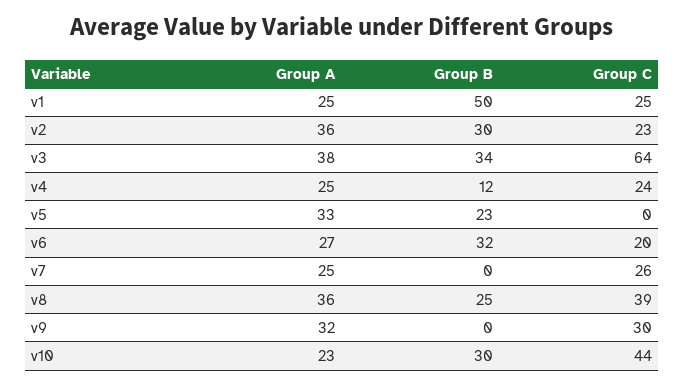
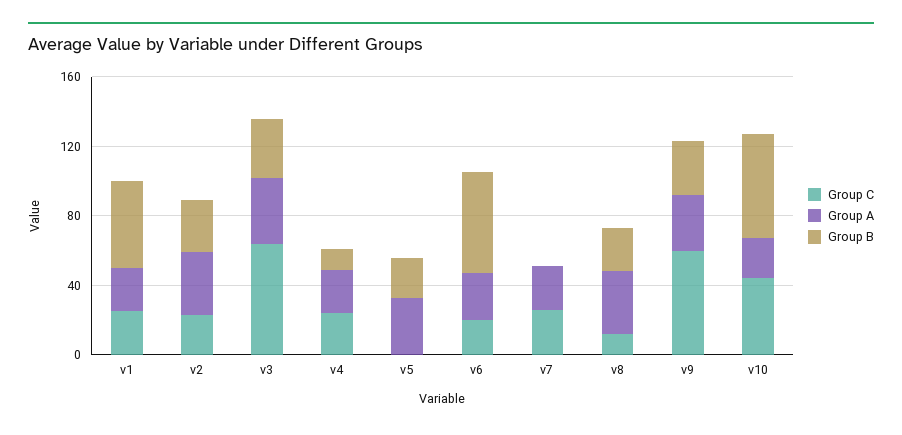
Group B, v6: 32 -> 60
Group C, v8: 39 -> 10
Group B, v9: 0 -> 30
Group C, v9: 30 -> 60
Group B, v10: 30 -> 60

